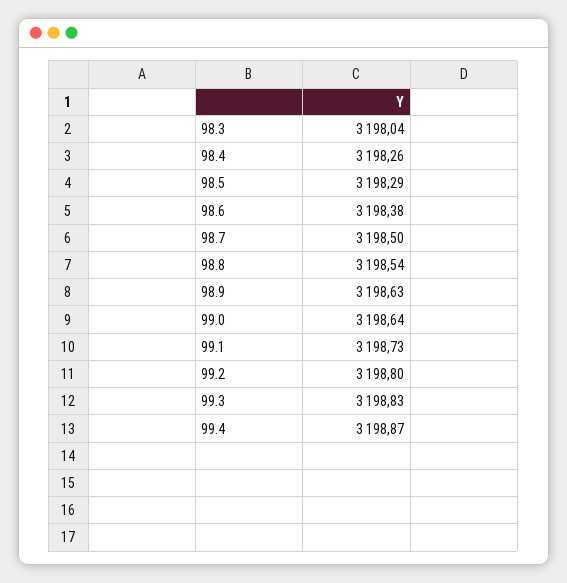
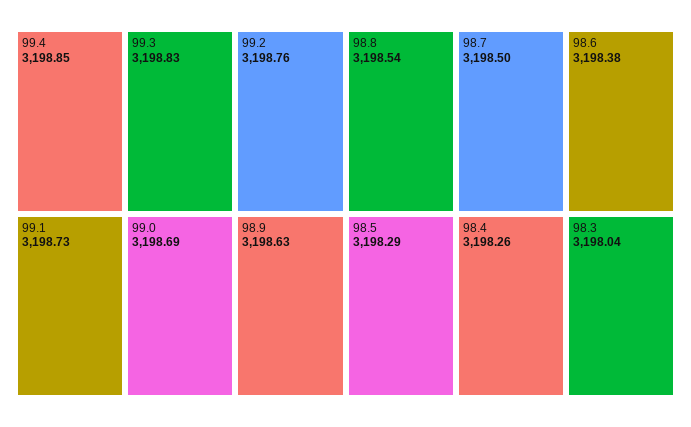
99.0: 3198.64 -> 3198.69
99.2: 3198.8 -> 3198.76
99.4: 3198.87 -> 3198.85

